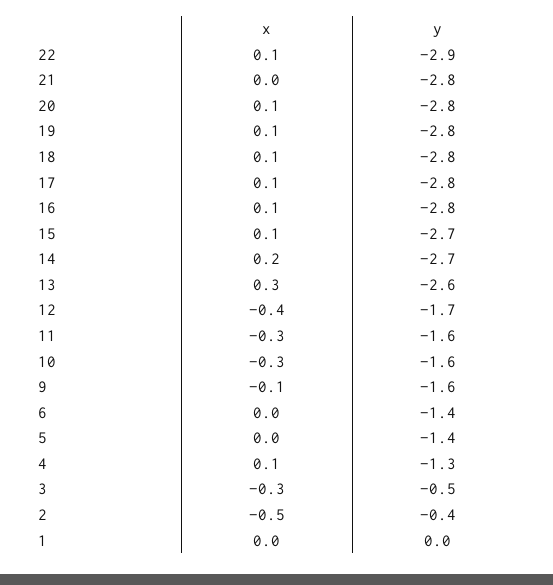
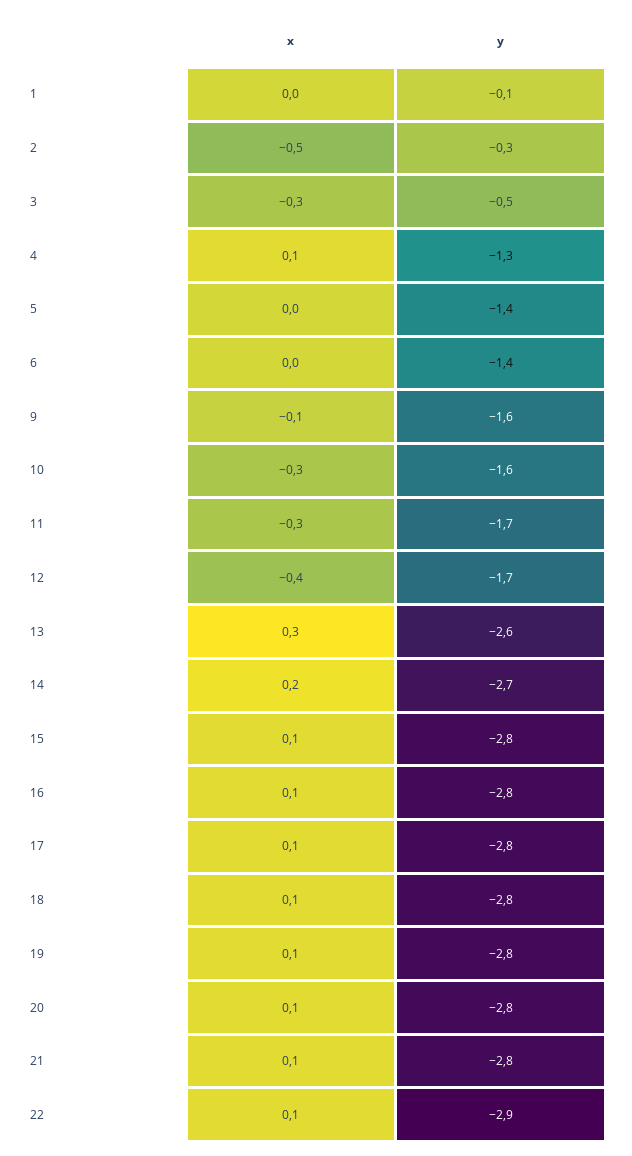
x, 21: 0 -> 0.1
y, 15: -2.7 -> -2.8
y, 11: -1.6 -> -1.7
y, 2: -0.4 -> -0.3
y, 1: 0 -> -0.1

